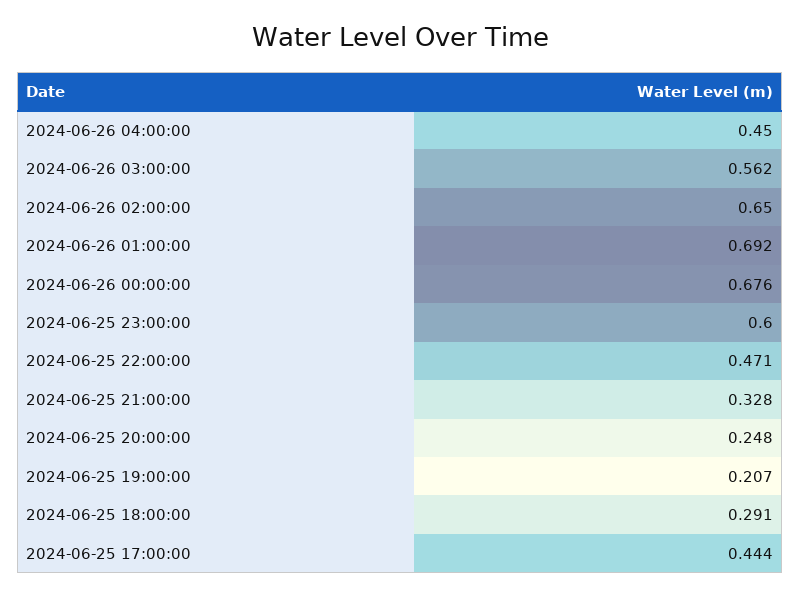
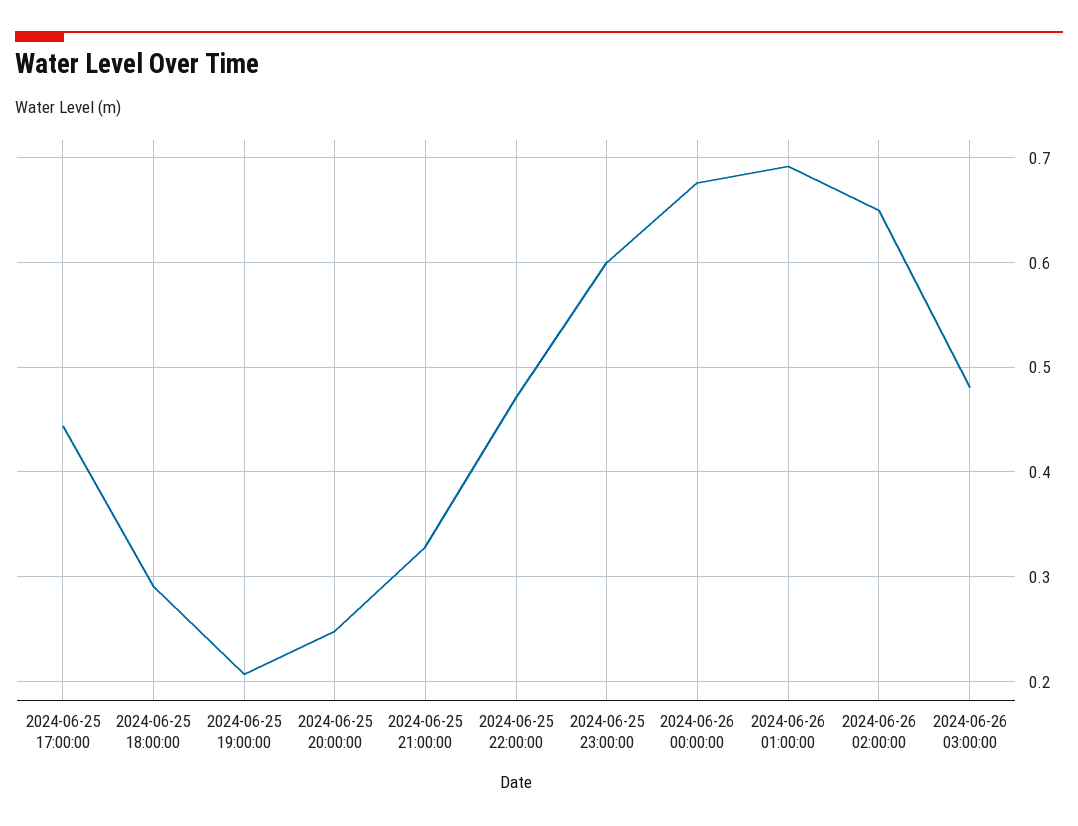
2024-06-26 04:00:00: 0.45 -> none
2024-06-26 03:00:00: 0.562 -> 0.48

